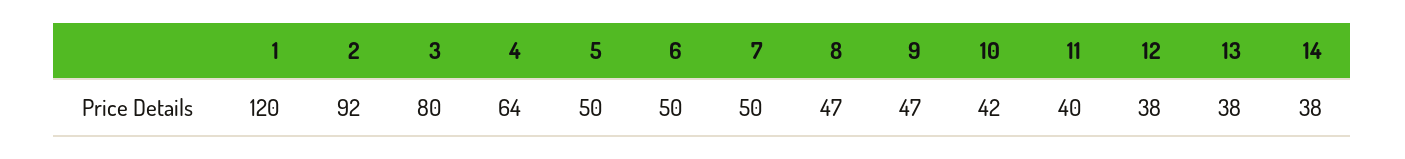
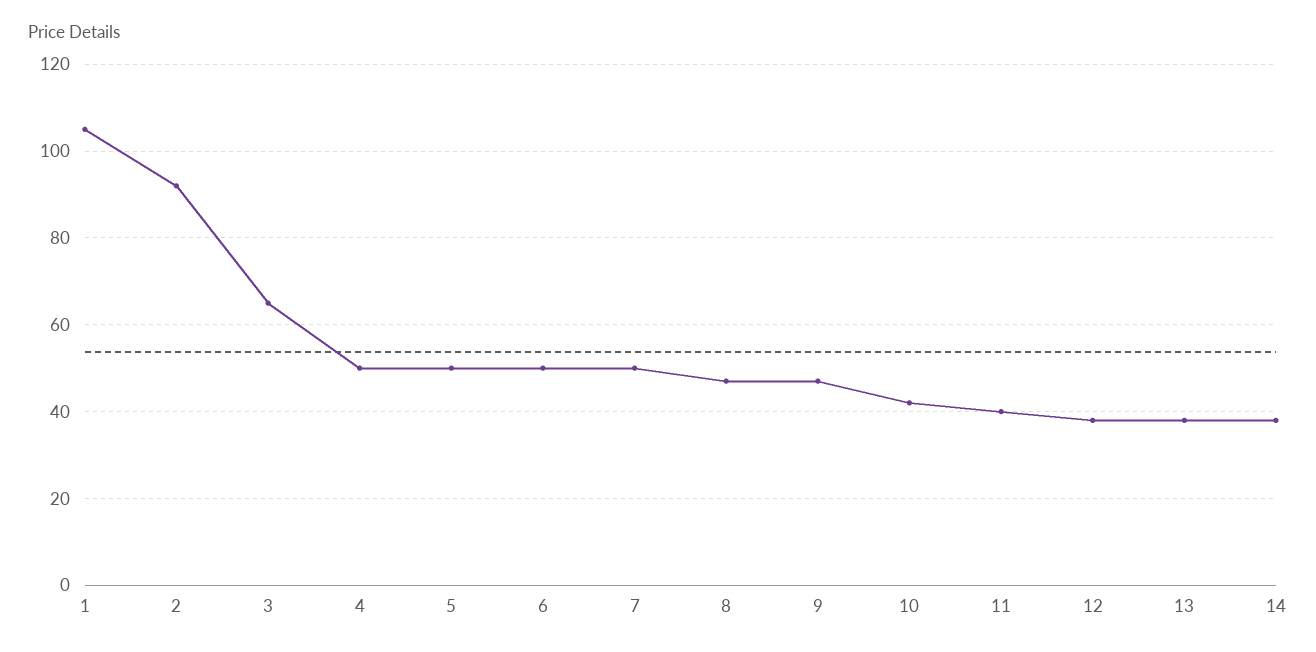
1: 120 -> 105
3: 80 -> 65
4: 64 -> 50

